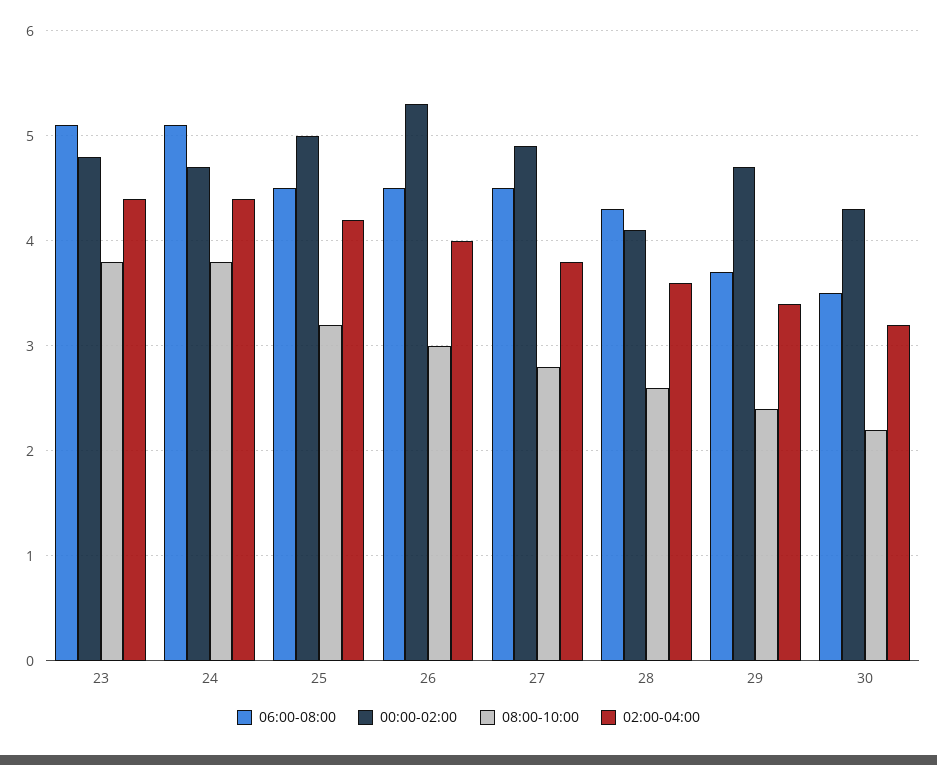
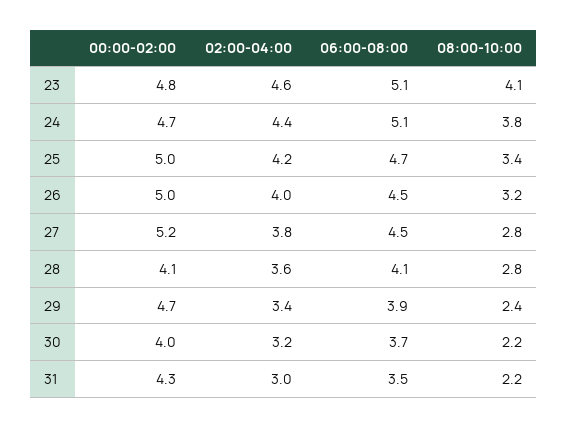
08:00-10:00, 23: 3.8 -> 4.1
02:00-04:00, 23: 4.4 -> 4.6
06:00-08:00, 25: 4.5 -> 4.7
08:00-10:00, 25: 3.2 -> 3.4
00:00-02:00, 26: 5.3 -> 5
08:00-10:00, 26: 3 -> 3.2
00:00-02:00, 27: 4.9 -> 5.2
06:00-08:00, 28: 4.3 -> 4.1
08:00-10:00, 28: 2.6 -> 2.8
06:00-08:00, 29: 3.7 -> 3.9
06:00-08:00, 30: 3.5 -> 3.7
00:00-02:00, 30: 4.3 -> 4
00:00-02:00, 31: none -> 4.3
02:00-04:00, 31: none -> 3
06:00-08:00, 31: none -> 3.5
08:00-10:00, 31: none -> 2.2

